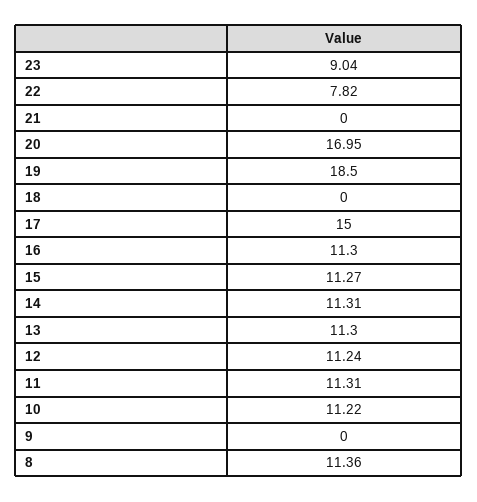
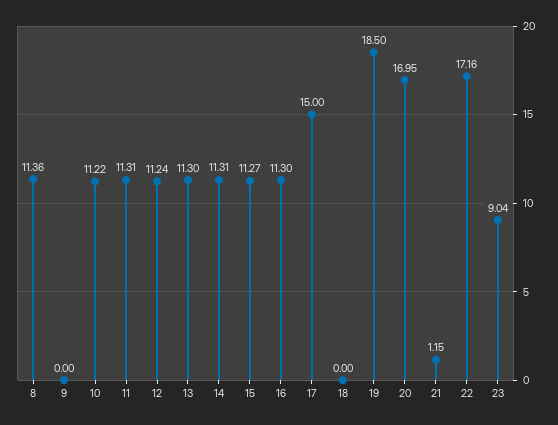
22: 7.82 -> 17.16
21: 0 -> 1.15

